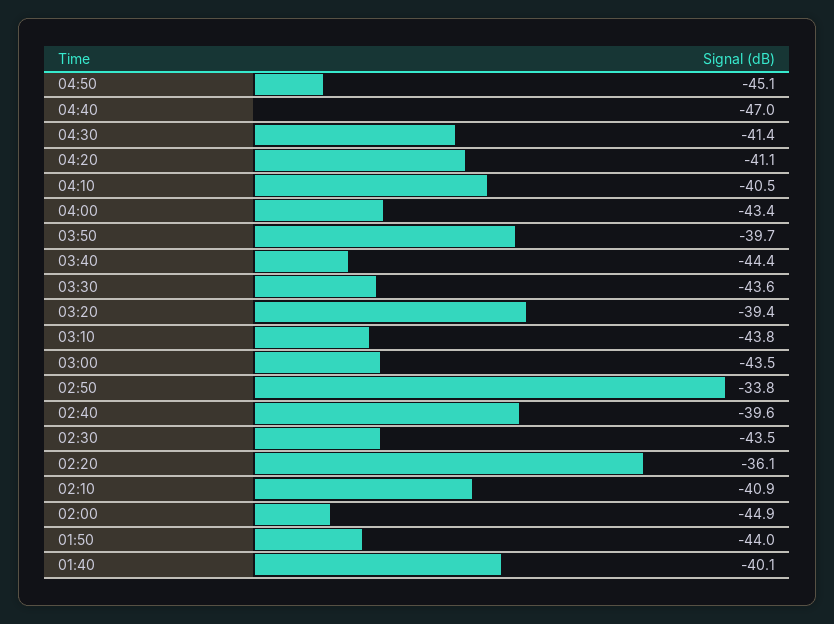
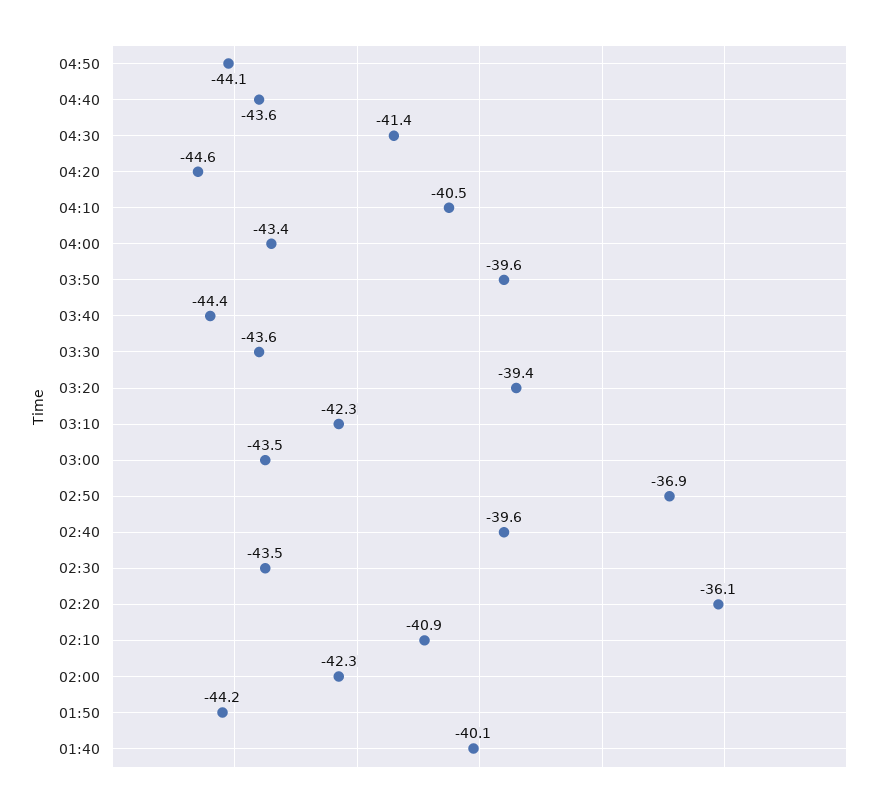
04:50: -45.1 -> -44.1
04:40: -47 -> -43.6
04:20: -41.1 -> -44.6
03:50: -39.7 -> -39.6
03:10: -43.8 -> -42.3
02:50: -33.8 -> -36.9
02:00: -44.9 -> -42.3
01:50: -44 -> -44.2

